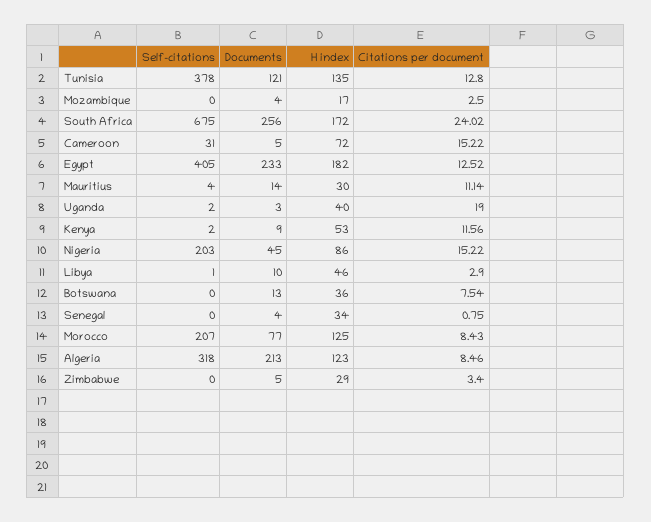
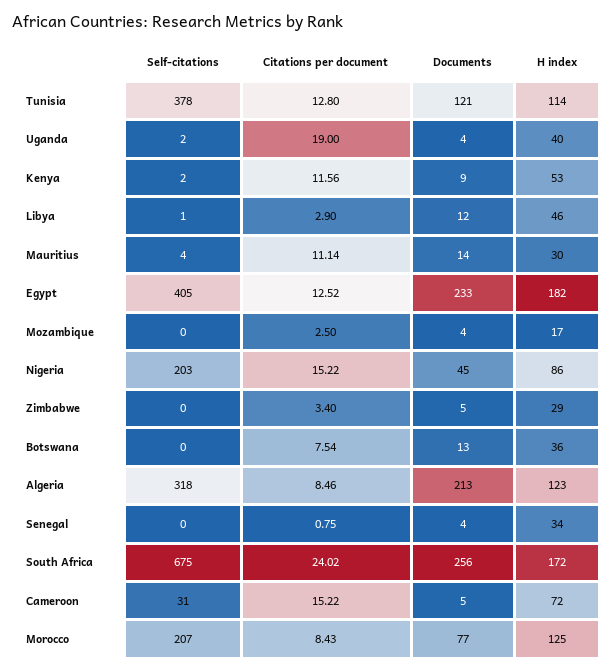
H index, Tunisia: 135 -> 114
Documents, Uganda: 3 -> 4
Documents, Libya: 10 -> 12

